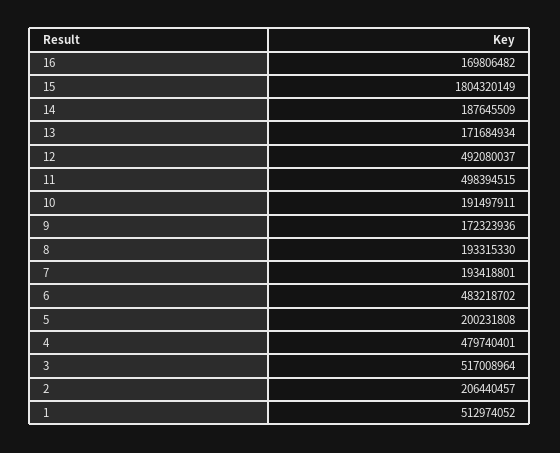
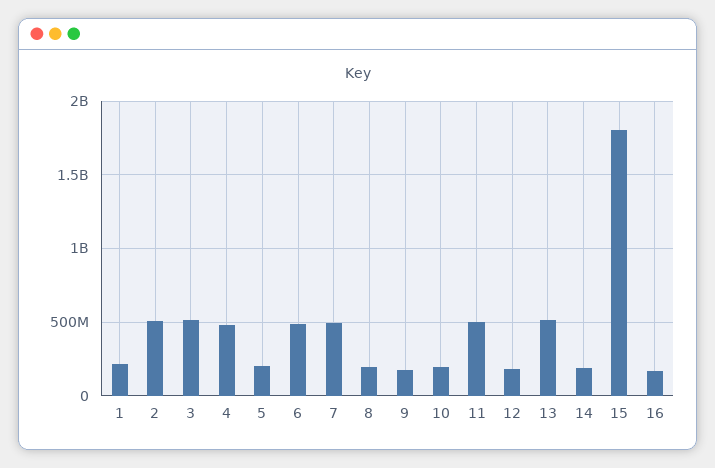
13: 171684934 -> 500000000
12: 492080037 -> 200000000
7: 193418801 -> 500000000
2: 206440457 -> 500000000
1: 512974052 -> 200000000

